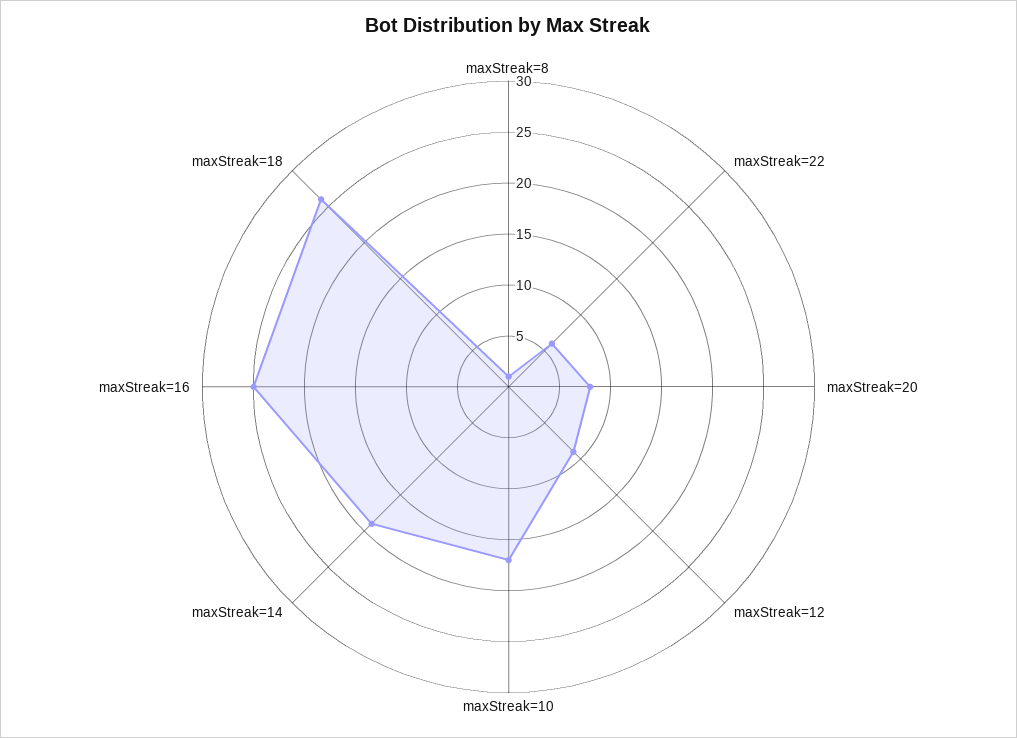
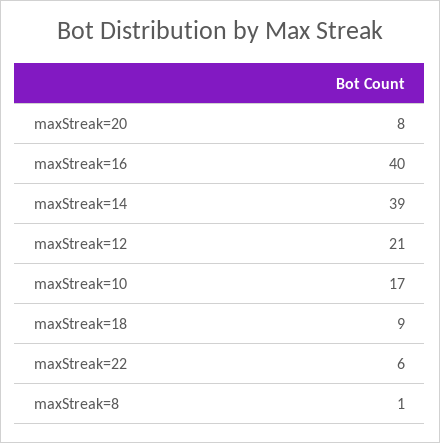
maxStreak=12: 9 -> 21
maxStreak=14: 19 -> 39
maxStreak=16: 25 -> 40
maxStreak=18: 26 -> 9

